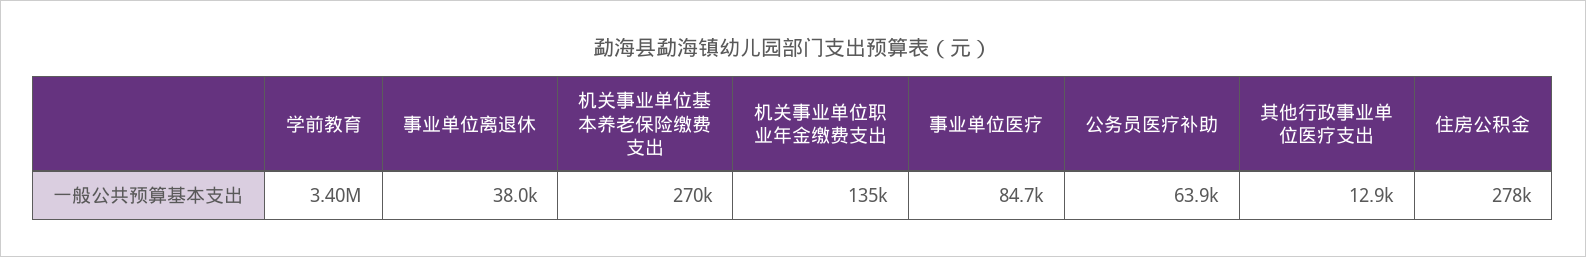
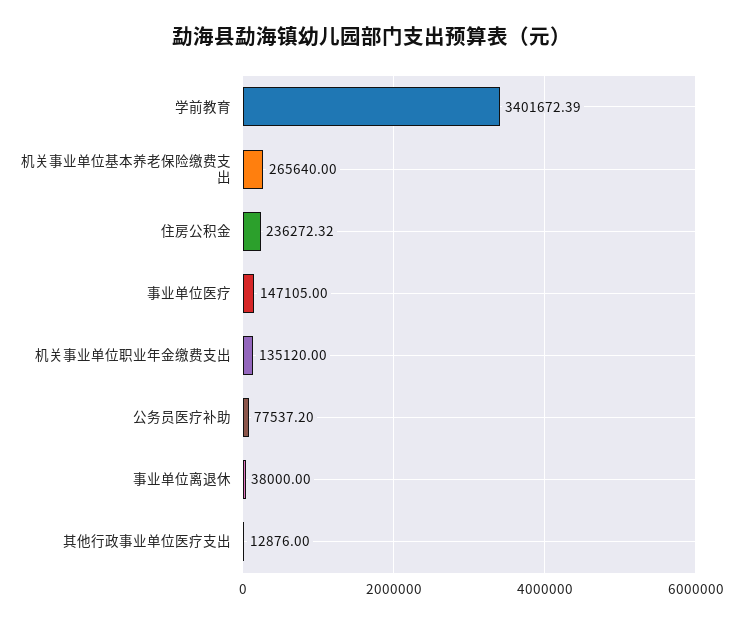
机关事业单位基本养老保险缴费支出: 270000 -> 265640
事业单位医疗: 84700 -> 147105
公务员医疗补助: 63900 -> 77537.2
住房公积金: 278000 -> 236272.32

